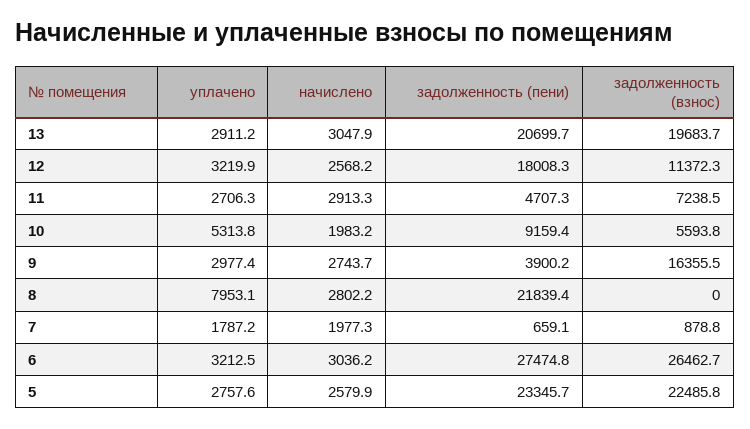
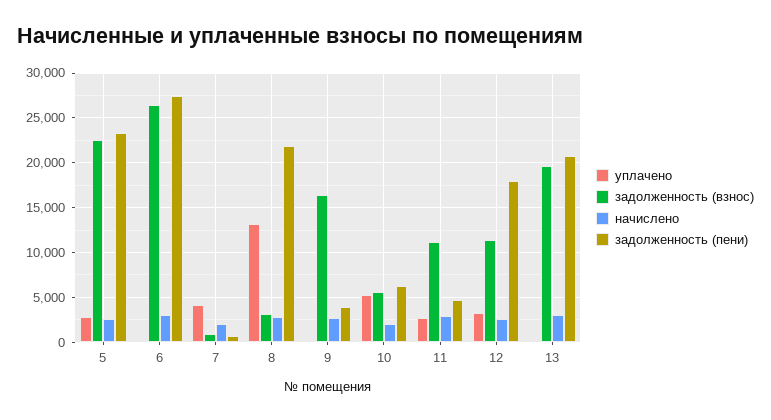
уплачено, 13: 2911.2 -> 0
задолженность (взнос), 11: 7238.5 -> 11000
задолженность (пени), 10: 9159.4 -> 6000
уплачено, 9: 2977.4 -> 0
уплачено, 8: 7953.1 -> 13000
задолженность (взнос), 8: 0 -> 3000
уплачено, 7: 1787.2 -> 4000
уплачено, 6: 3212.5 -> 0

